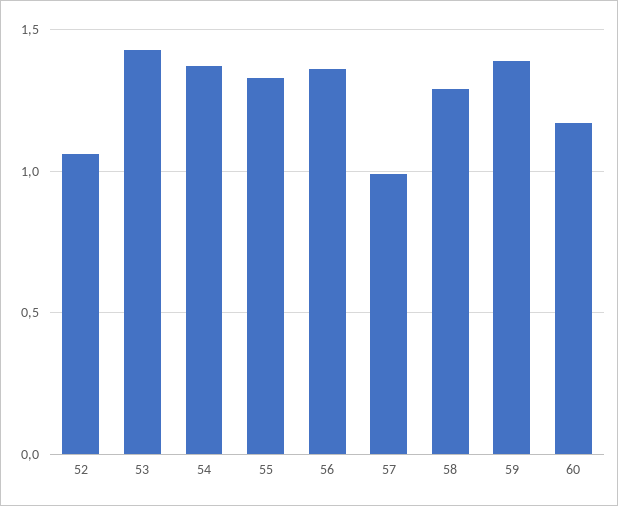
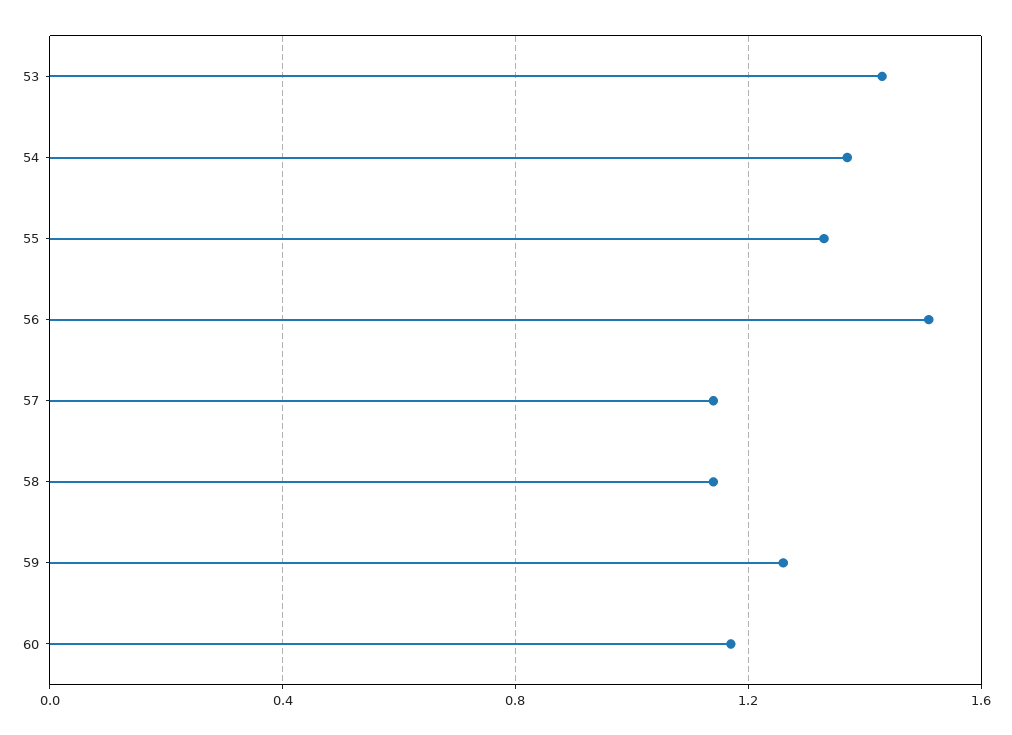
52: 1.05 -> none
56: 1.35 -> 1.5
57: 1 -> 1.15
58: 1.3 -> 1.15
59: 1.4 -> 1.25

